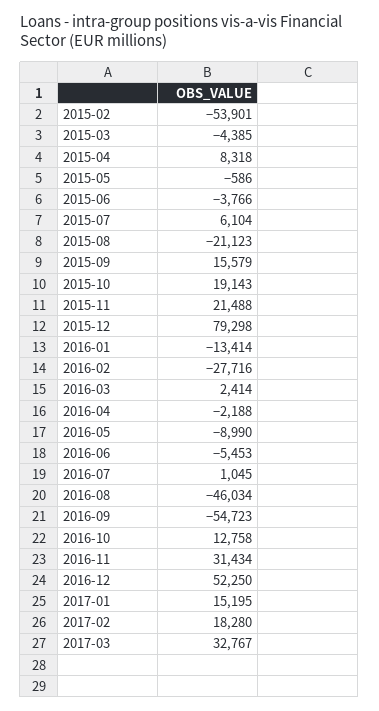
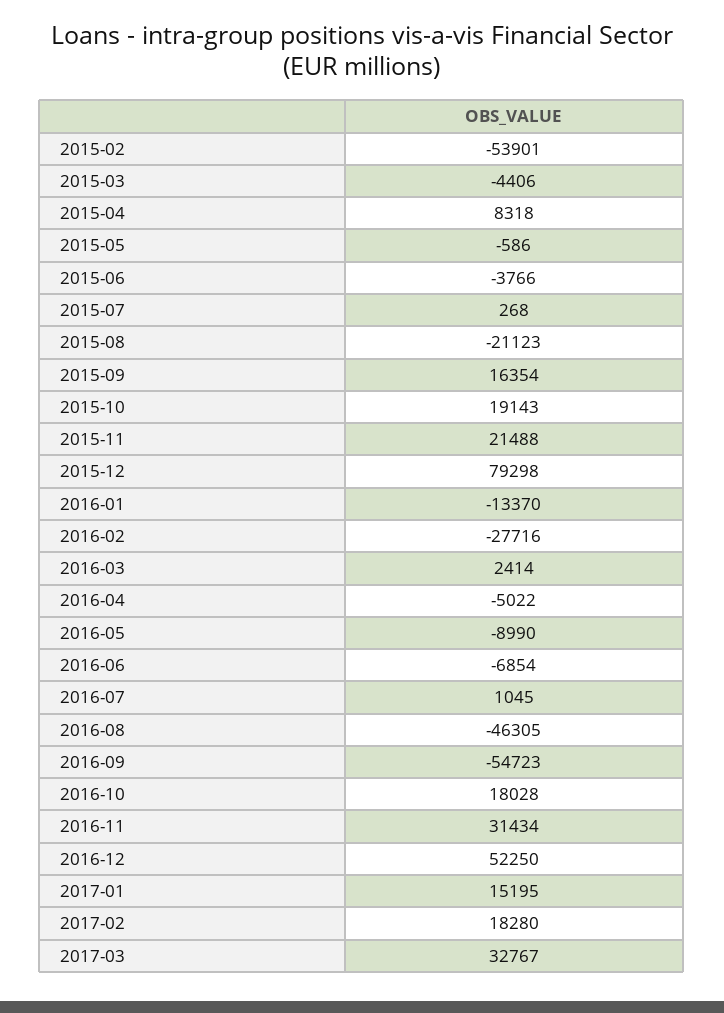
2015-03: -4385 -> -4406
2015-07: 6104 -> 268
2015-09: 15579 -> 16354
2016-01: -13414 -> -13370
2016-04: -2188 -> -5022
2016-06: -5453 -> -6854
2016-08: -46034 -> -46305
2016-10: 12758 -> 18028

